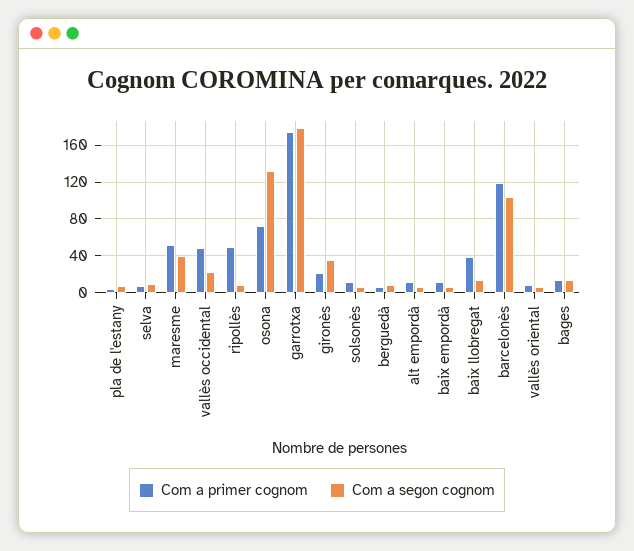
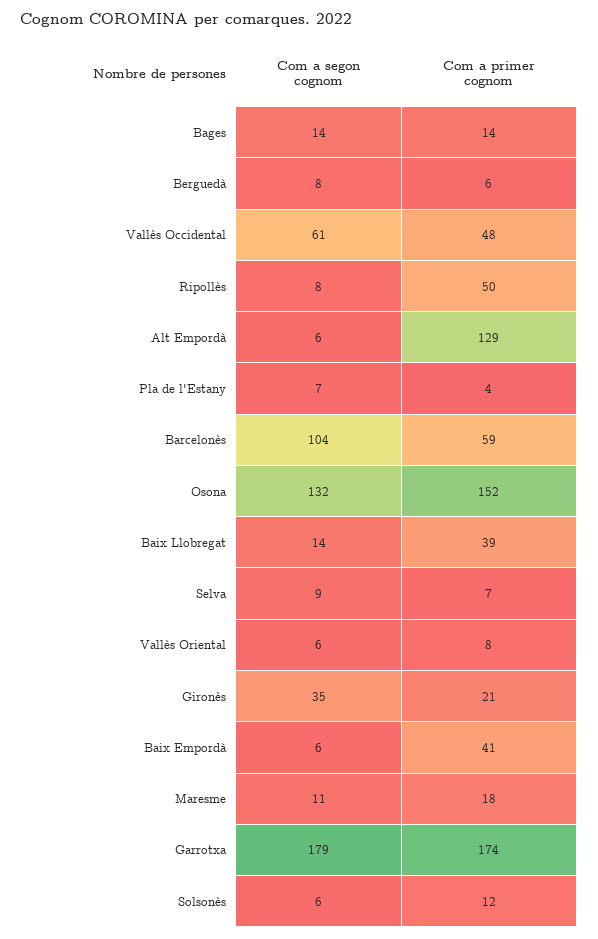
Com a primer cognom, maresme: 50 -> 18
Com a segon cognom, maresme: 40 -> 11
Com a segon cognom, vallès occidental: 20 -> 61
Com a primer cognom, osona: 70 -> 152
Com a primer cognom, alt empordà: 10 -> 129
Com a primer cognom, baix empordà: 10 -> 41
Com a primer cognom, barcelonès: 120 -> 59

